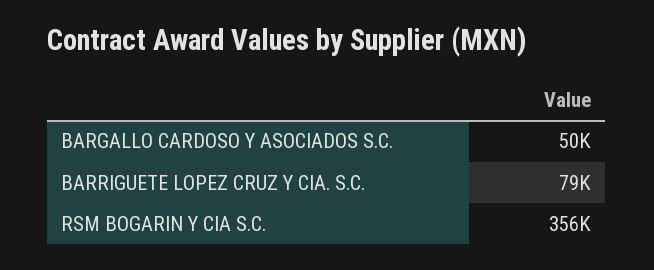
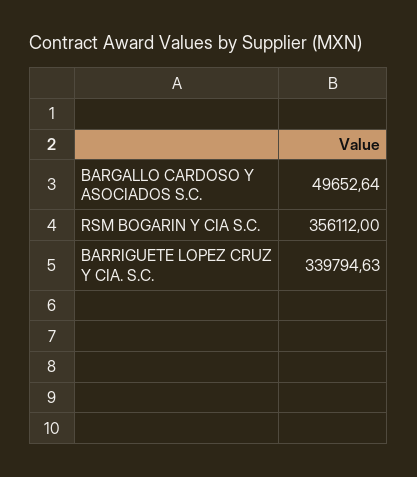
BARRIGUETE LOPEZ CRUZ Y CIA. S.C.: 79000 -> 339794.63

